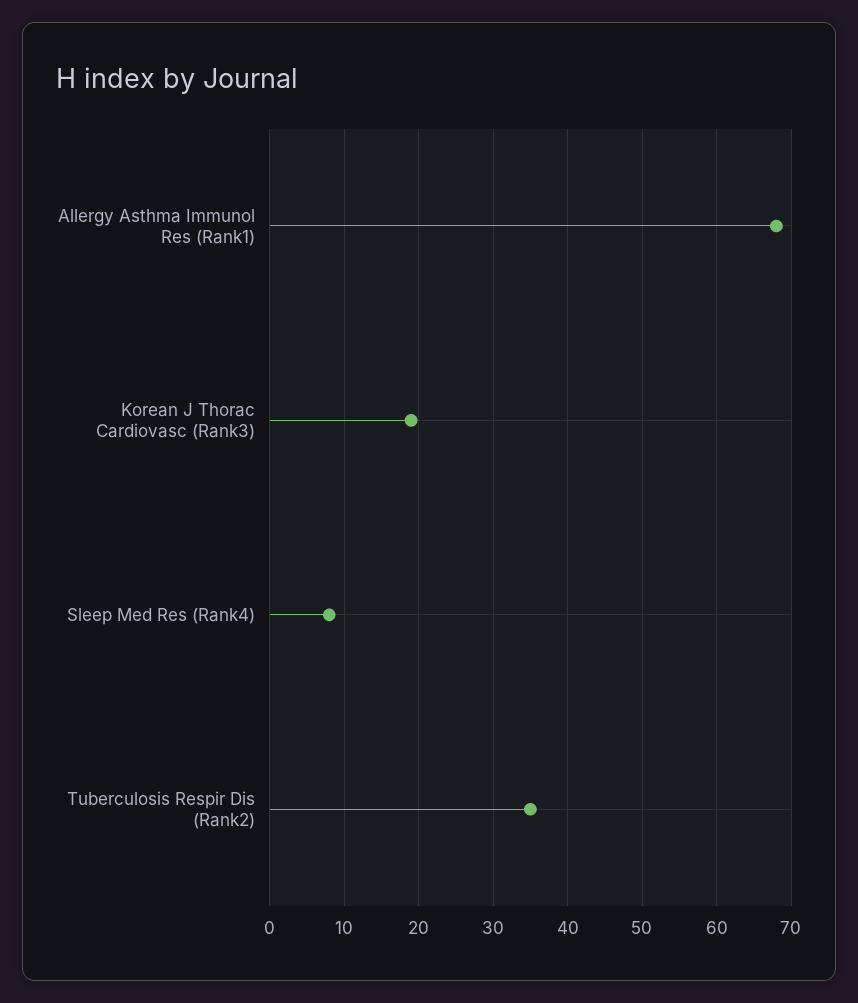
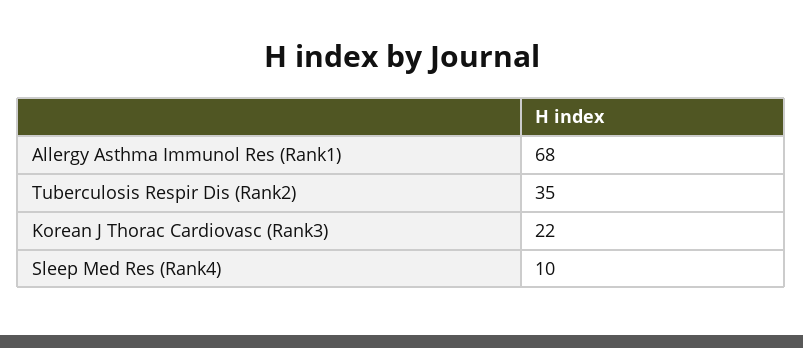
Korean J Thorac Cardiovasc (Rank3): 19 -> 22
Sleep Med Res (Rank4): 8 -> 10

